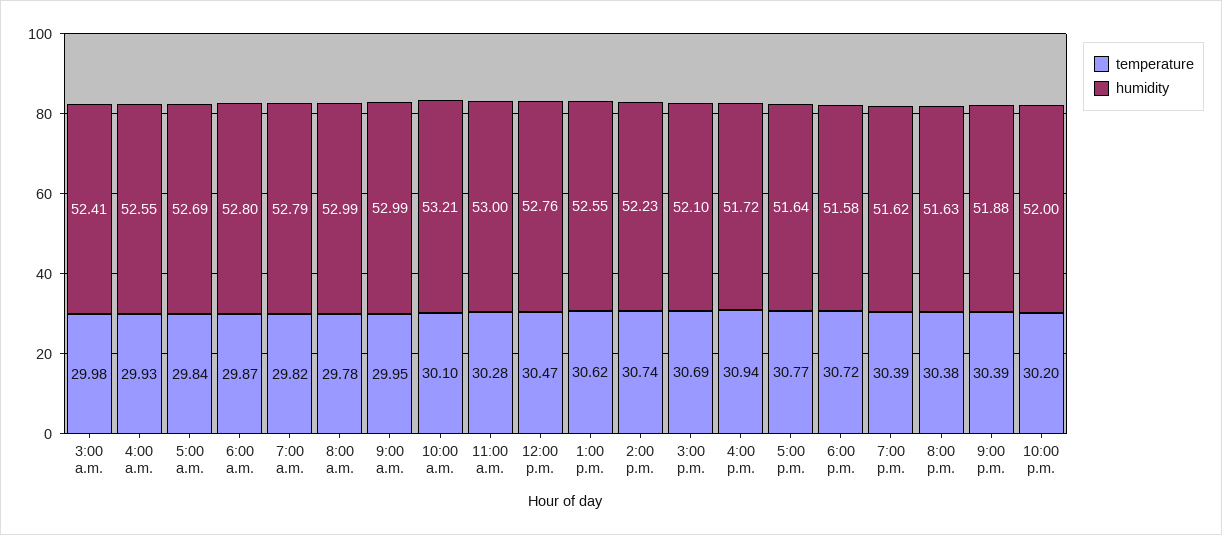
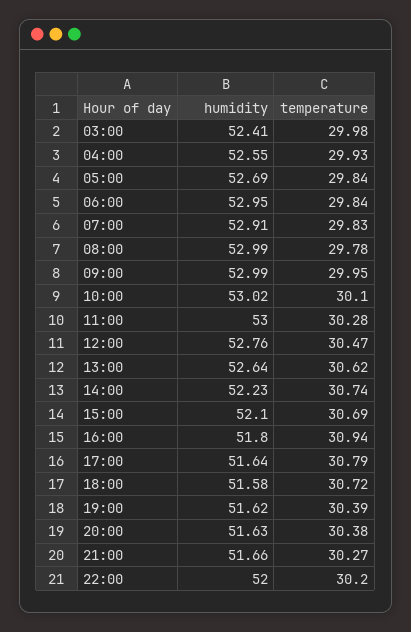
temperature, 6:00 a.m.: 29.87 -> 29.84
humidity, 6:00 a.m.: 52.8 -> 52.95
temperature, 7:00 a.m.: 29.82 -> 29.83
humidity, 7:00 a.m.: 52.79 -> 52.91
humidity, 10:00 a.m.: 53.21 -> 53.02
humidity, 1:00 p.m.: 52.55 -> 52.64
humidity, 4:00 p.m.: 51.72 -> 51.8
temperature, 5:00 p.m.: 30.77 -> 30.79
temperature, 9:00 p.m.: 30.39 -> 30.27
humidity, 9:00 p.m.: 51.88 -> 51.66

